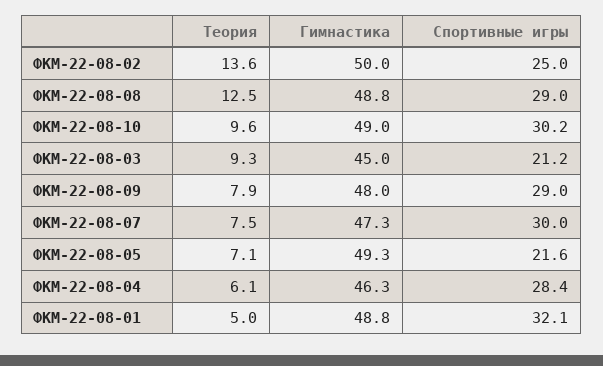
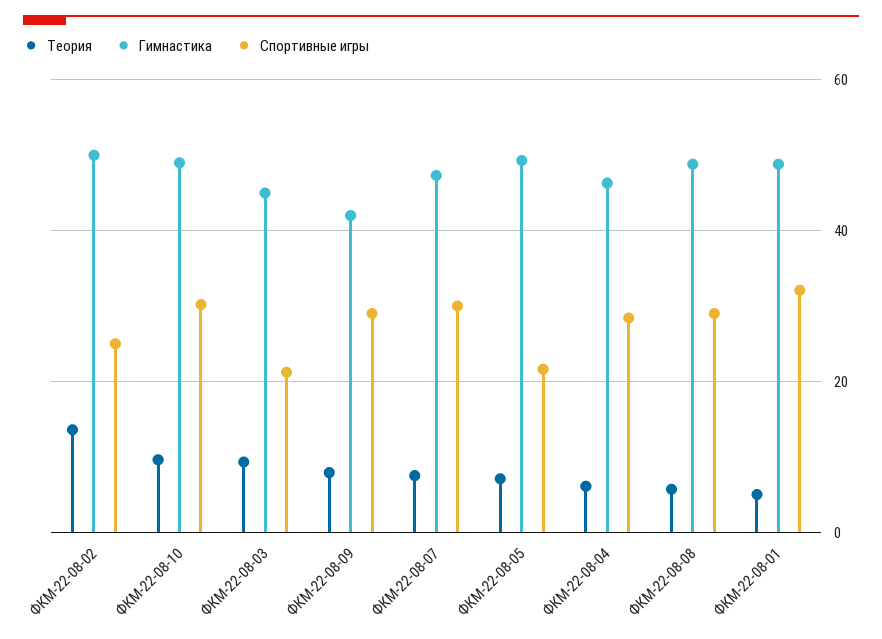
Теория, ФКМ-22-08-08: 12.5 -> 6
Гимнастика, ФКМ-22-08-09: 48 -> 42

